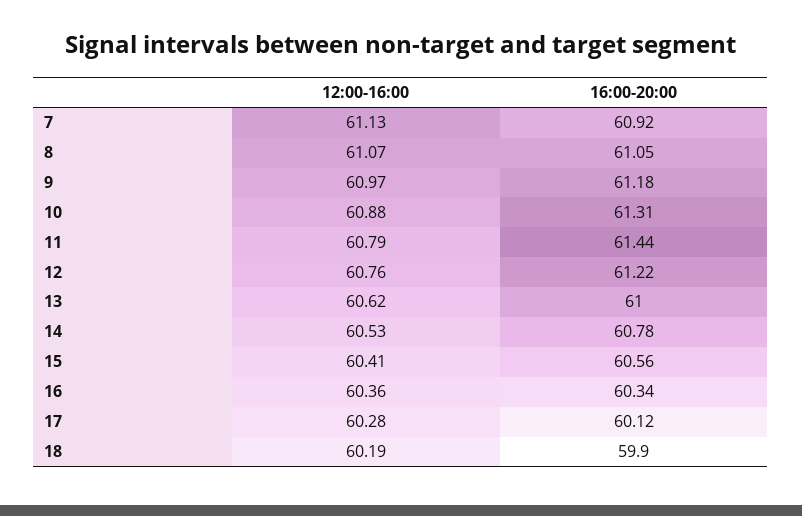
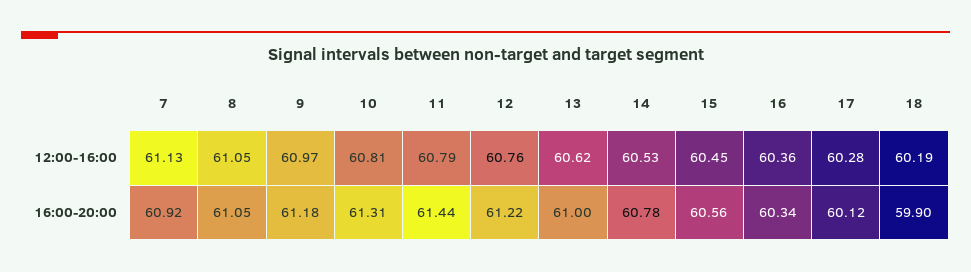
12:00-16:00, 8: 61.07 -> 61.05
12:00-16:00, 10: 60.88 -> 60.81
12:00-16:00, 15: 60.41 -> 60.45

